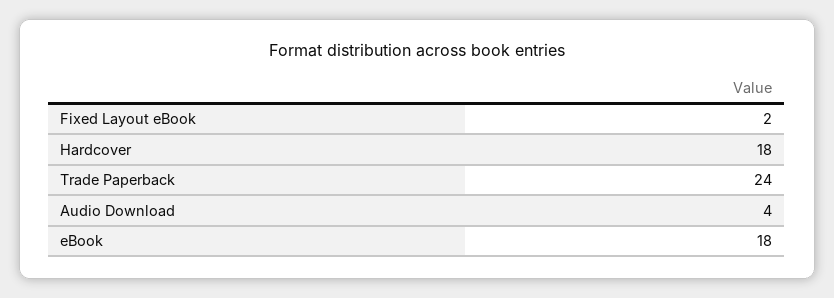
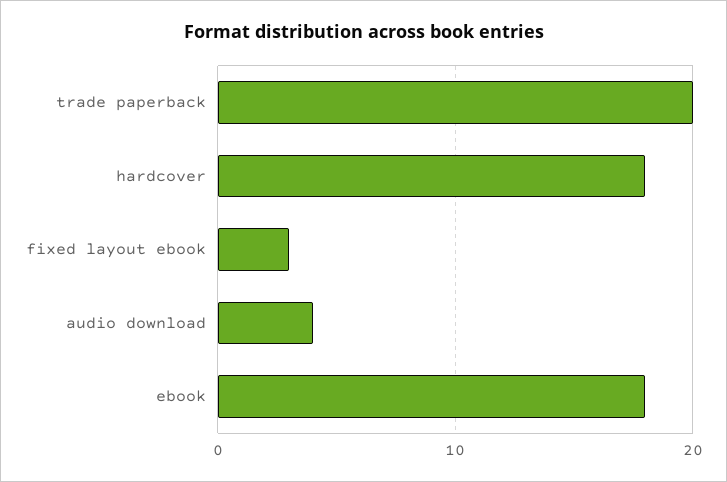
Fixed Layout eBook: 2 -> 3
Trade Paperback: 24 -> 20

